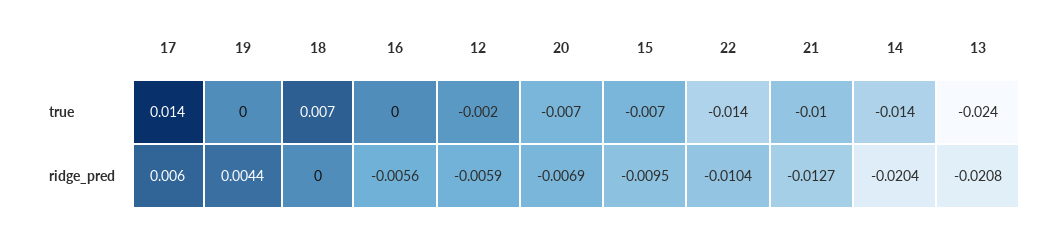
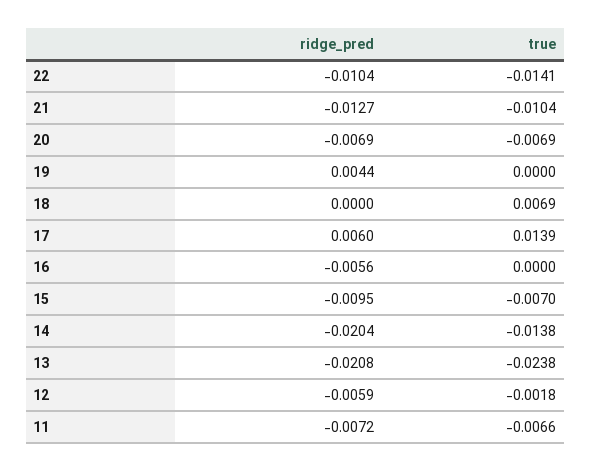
11, ridge_pred: none -> -0.0072
11, true: none -> -0.0066

